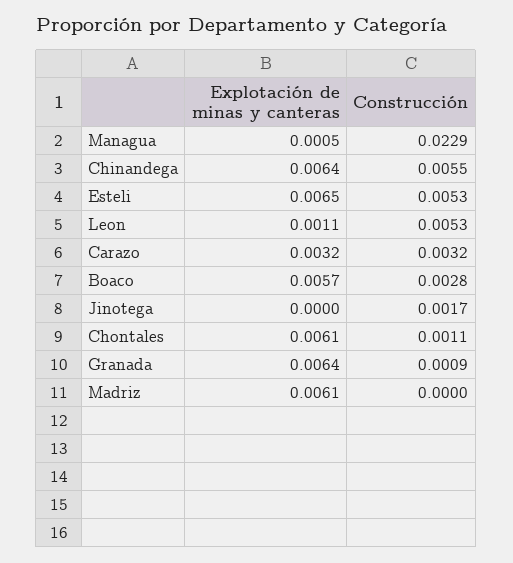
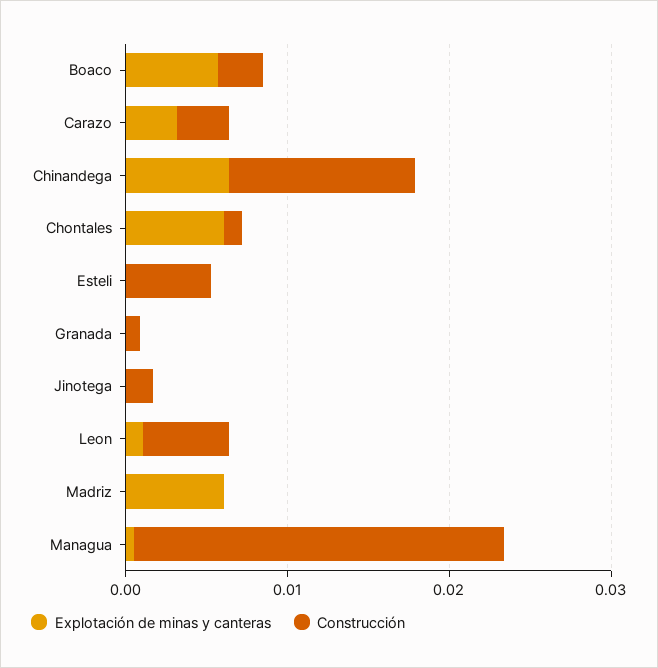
Construcción, Chinandega: 0.0055 -> 0.012
Explotación de minas y canteras, Esteli: 0.0065 -> 0
Explotación de minas y canteras, Granada: 0.0064 -> 0

